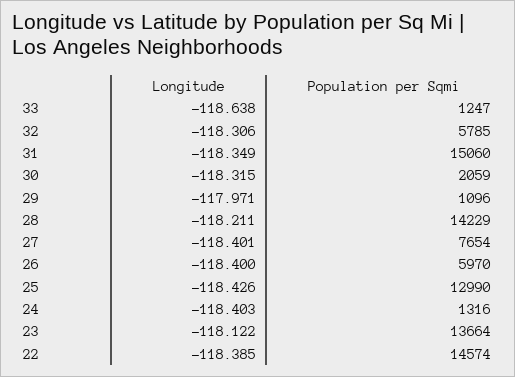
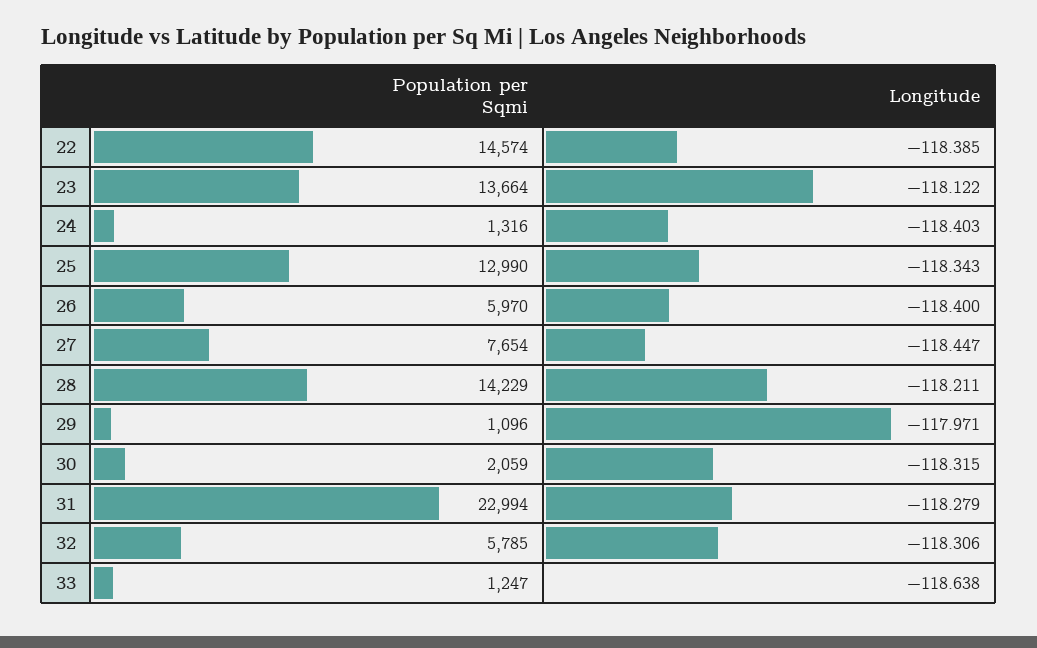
Longitude, 31: -118.349 -> -118.279
Population per Sqmi, 31: 15060 -> 22994
Longitude, 27: -118.401 -> -118.447
Longitude, 25: -118.426 -> -118.343

